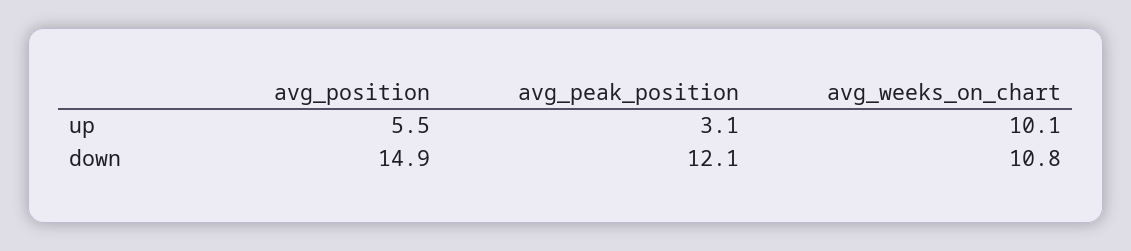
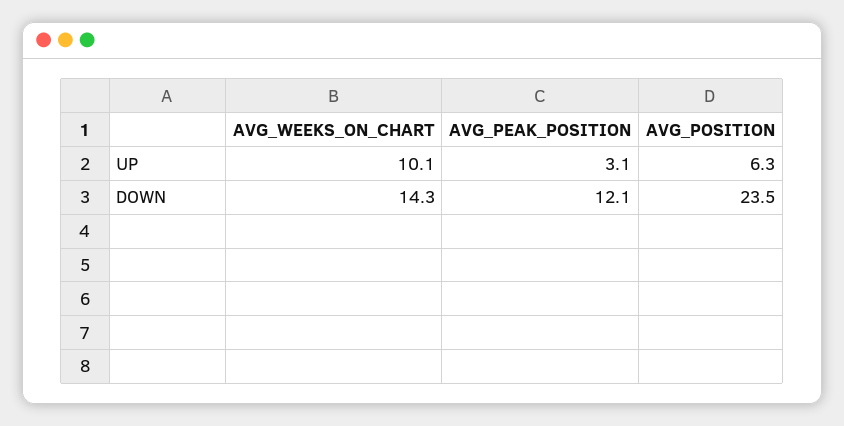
avg_position, up: 5.5 -> 6.3
avg_position, down: 14.9 -> 23.5
avg_weeks_on_chart, down: 10.8 -> 14.3

